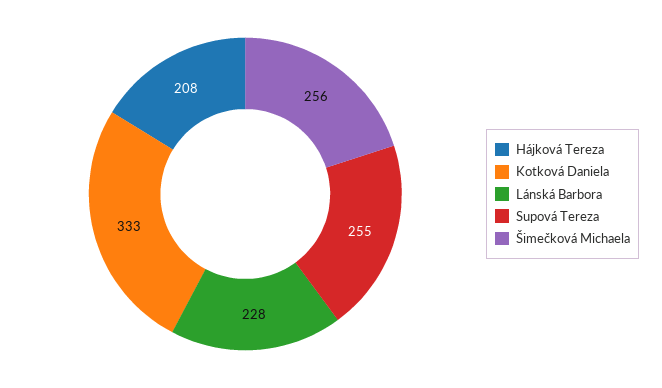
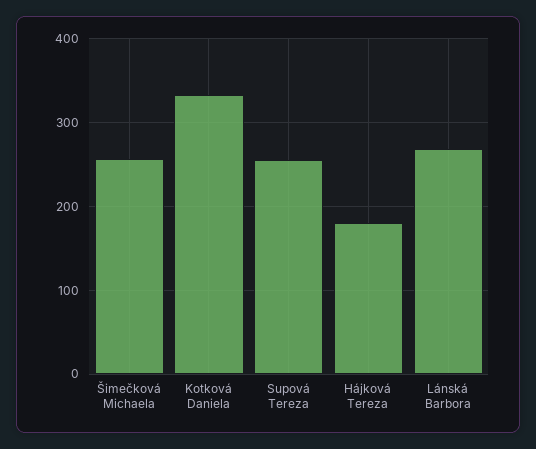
Hájková Tereza: 208 -> 180
Lánská Barbora: 228 -> 270

